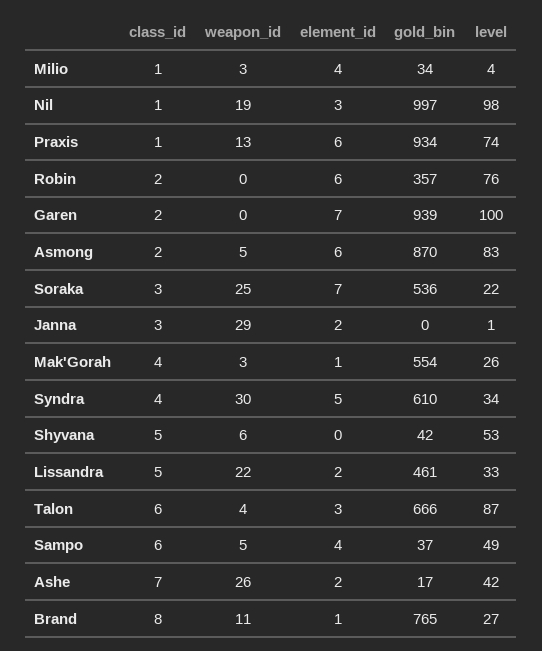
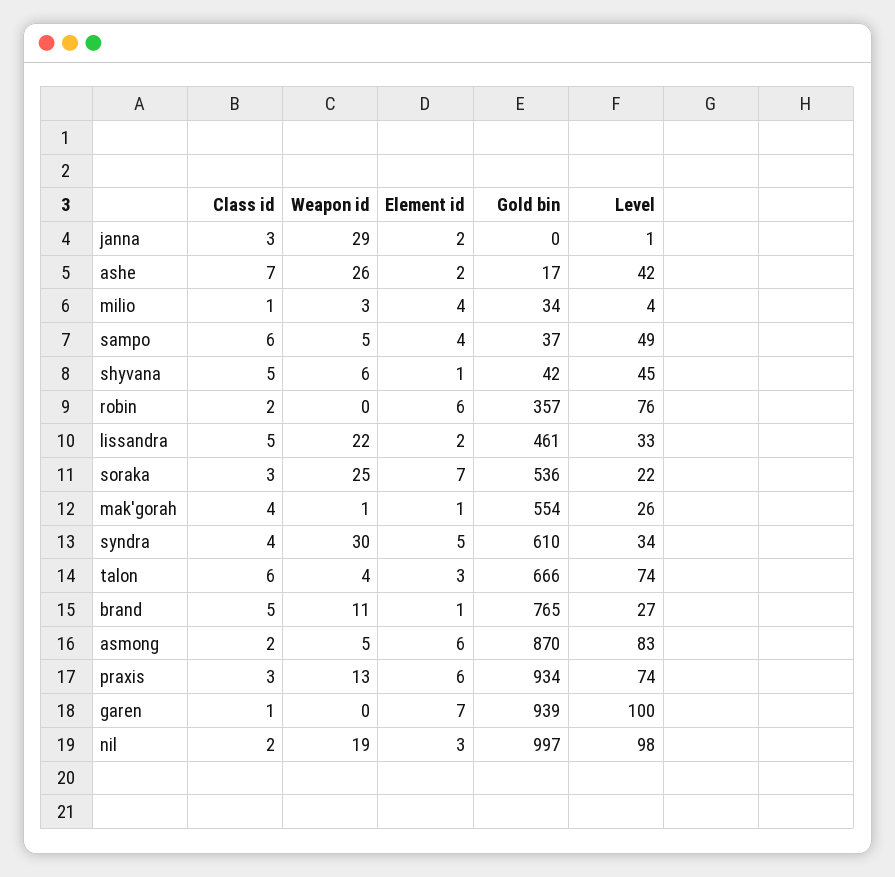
class_id, Nil: 1 -> 2
class_id, Praxis: 1 -> 3
class_id, Garen: 2 -> 1
weapon_id, Mak'Gorah: 3 -> 1
element_id, Shyvana: 0 -> 1
level, Shyvana: 53 -> 45
level, Talon: 87 -> 74
class_id, Brand: 8 -> 5

